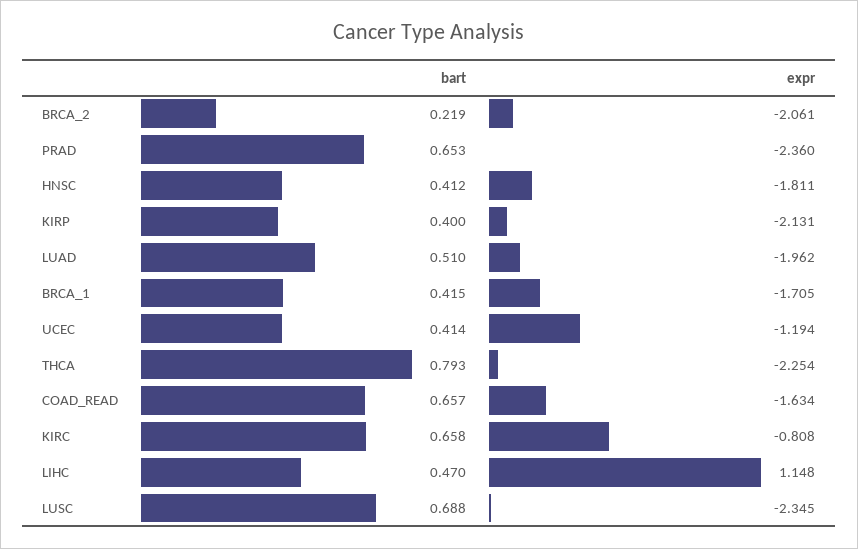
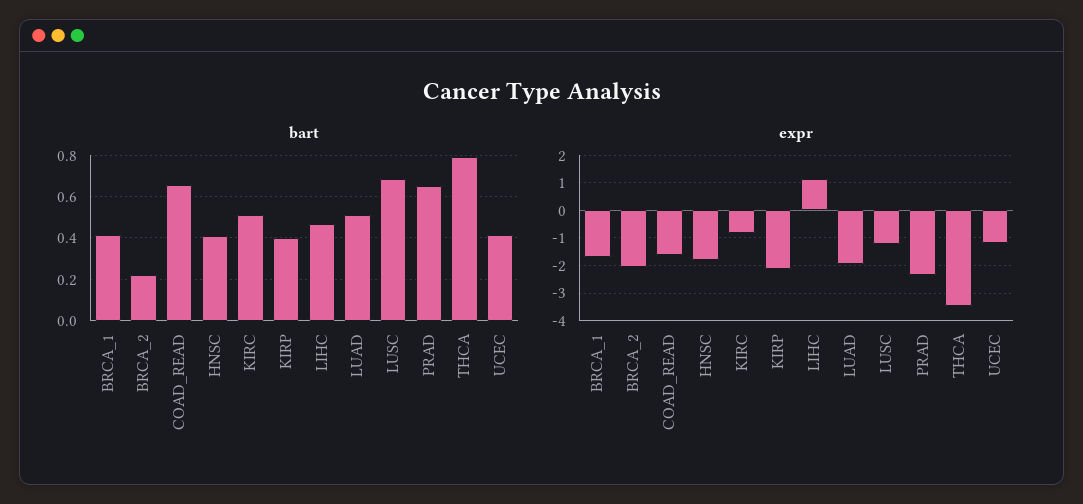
expr, THCA: -2.254 -> -3.5
bart, KIRC: 0.658 -> 0.5
expr, LUSC: -2.345 -> -1.25

